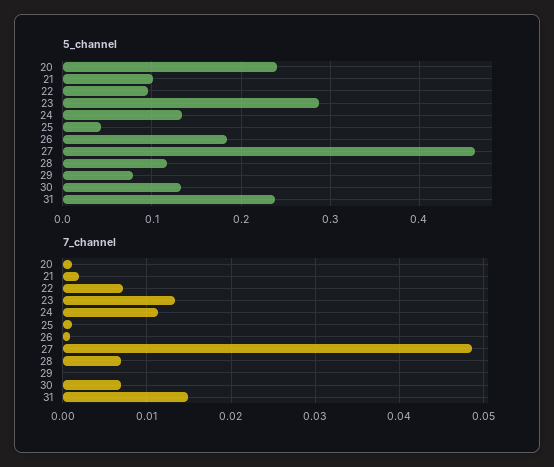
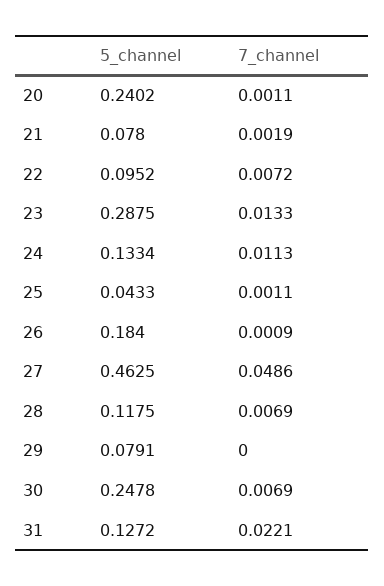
5_channel, 21: 0.1 -> 0.078
5_channel, 30: 0.13 -> 0.2478
5_channel, 31: 0.24 -> 0.1272
7_channel, 31: 0.015 -> 0.0221

